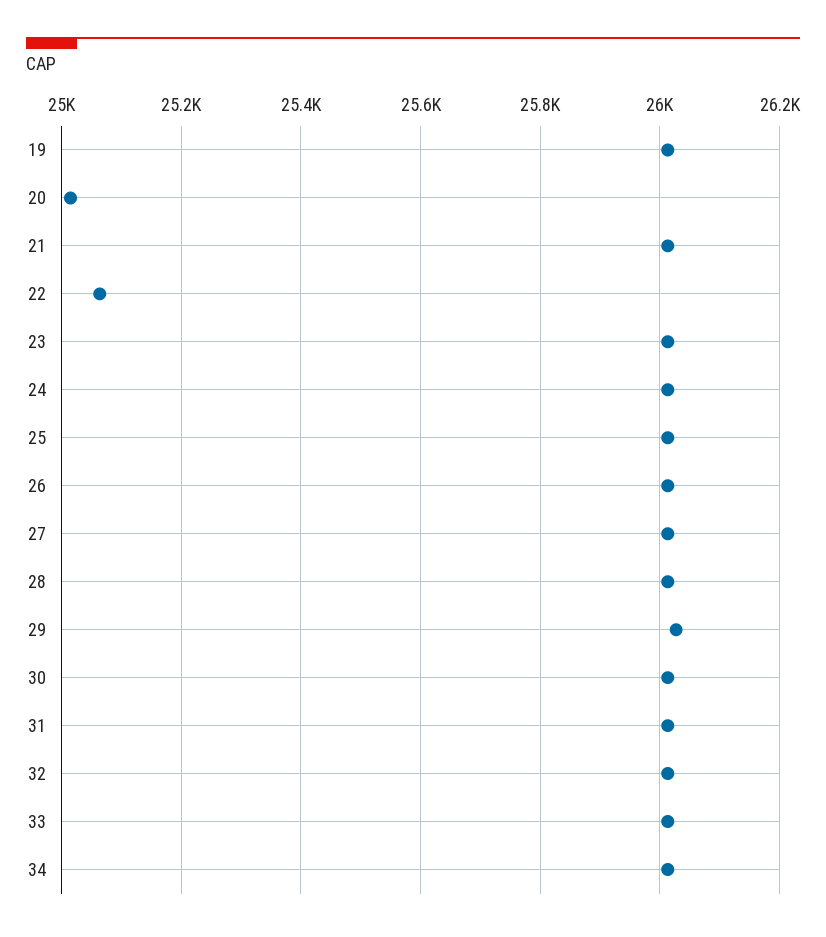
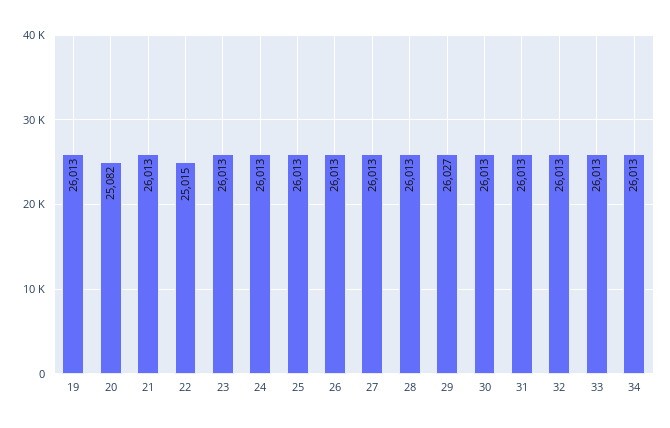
20: 25020 -> 25082
22: 25060 -> 25015

